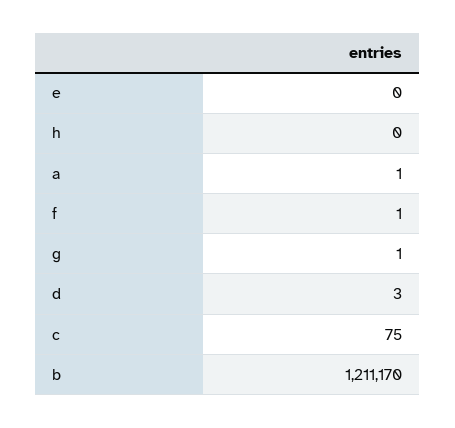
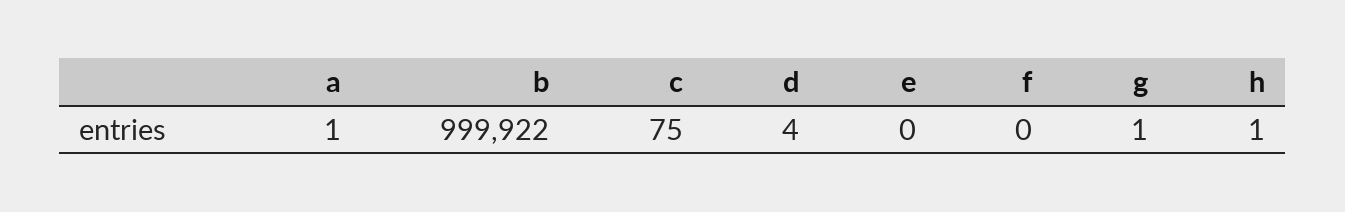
h: 0 -> 1
f: 1 -> 0
d: 3 -> 4
b: 1211170 -> 999922

